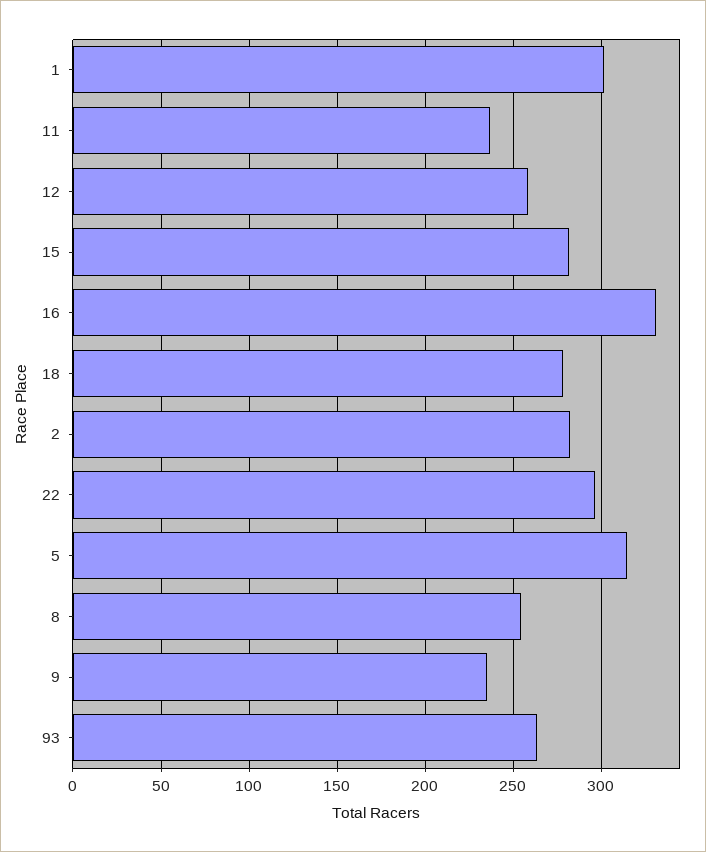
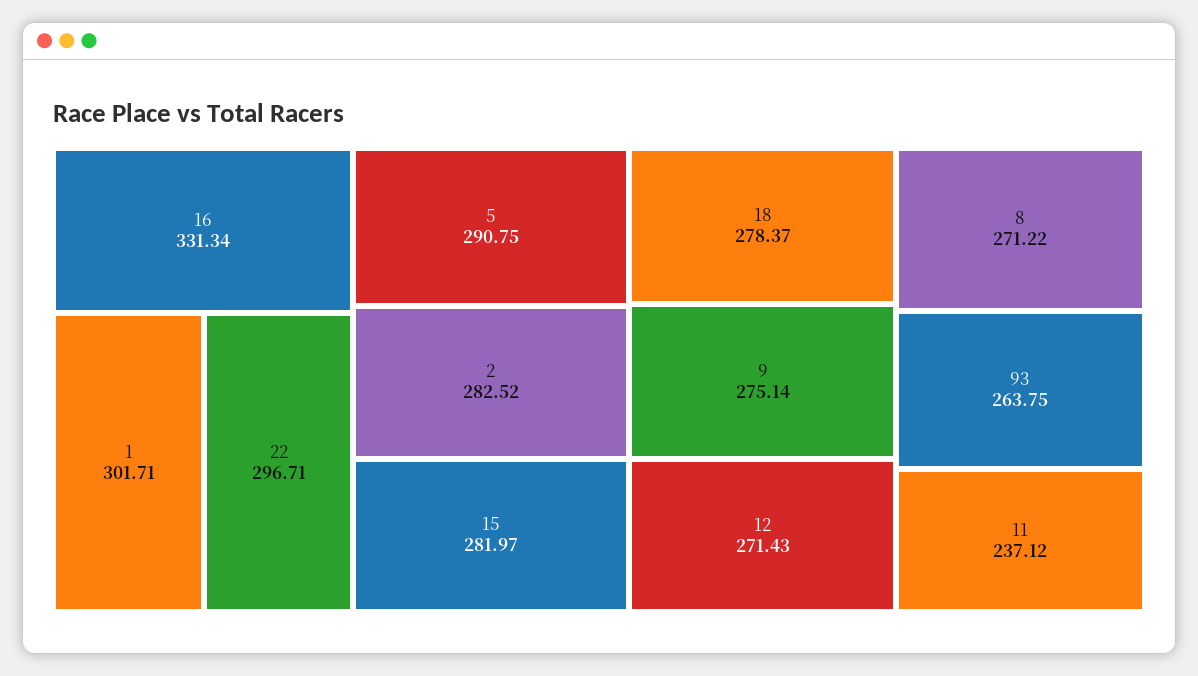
12: 260 -> 271.43
5: 315 -> 290.75
8: 255 -> 271.22
9: 235 -> 275.14

